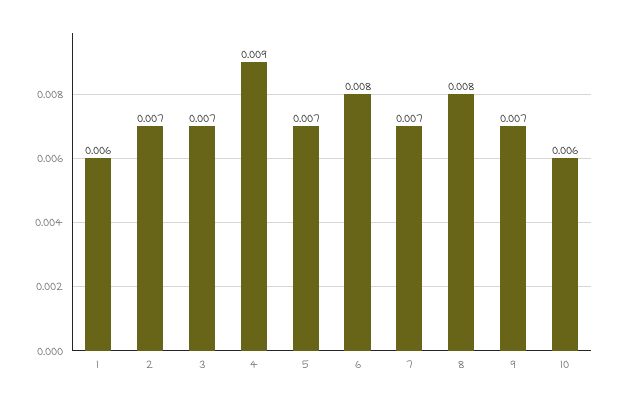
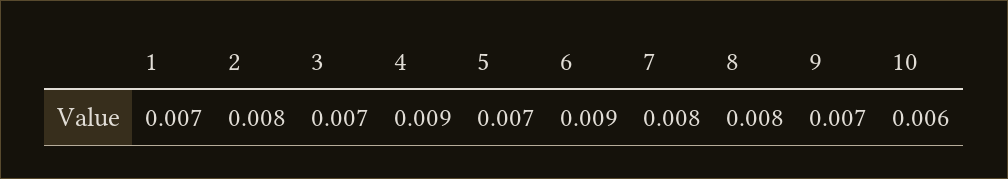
1: 0.006 -> 0.007
2: 0.007 -> 0.008
6: 0.008 -> 0.009
7: 0.007 -> 0.008

